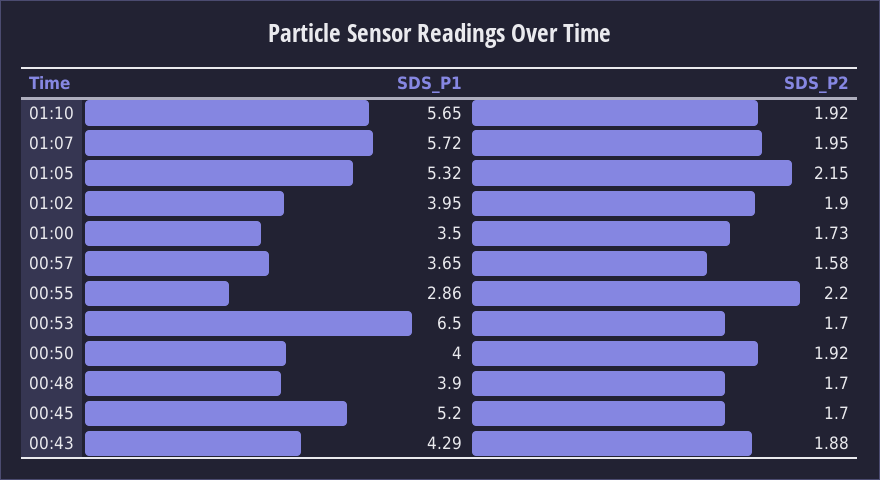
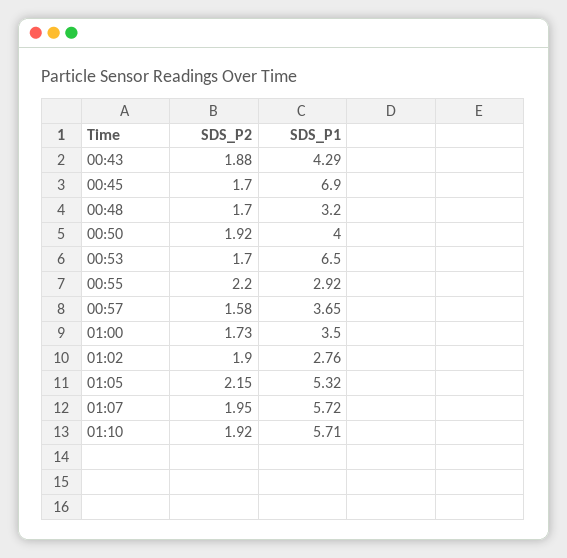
SDS_P1, 01:10: 5.65 -> 5.71
SDS_P1, 01:02: 3.95 -> 2.76
SDS_P1, 00:55: 2.86 -> 2.92
SDS_P1, 00:48: 3.9 -> 3.2
SDS_P1, 00:45: 5.2 -> 6.9

